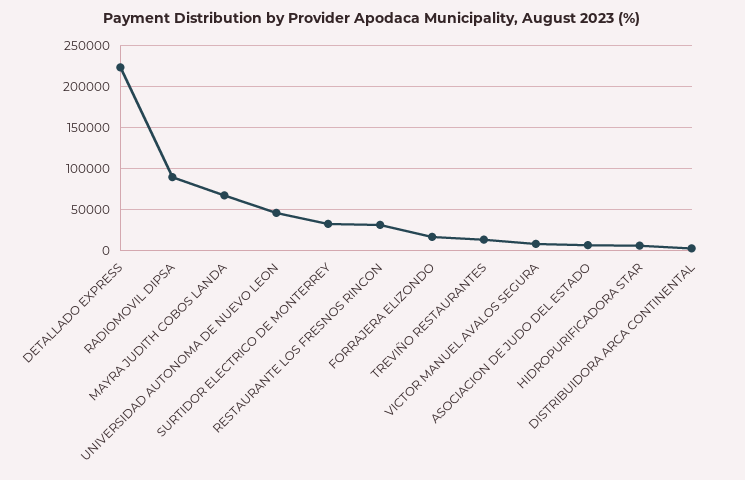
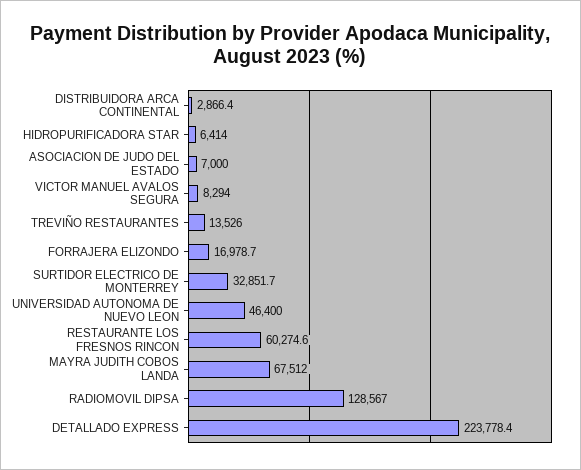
RADIOMOVIL DIPSA: 90000 -> 128567
RESTAURANTE LOS FRESNOS RINCON: 30000 -> 60274.6

